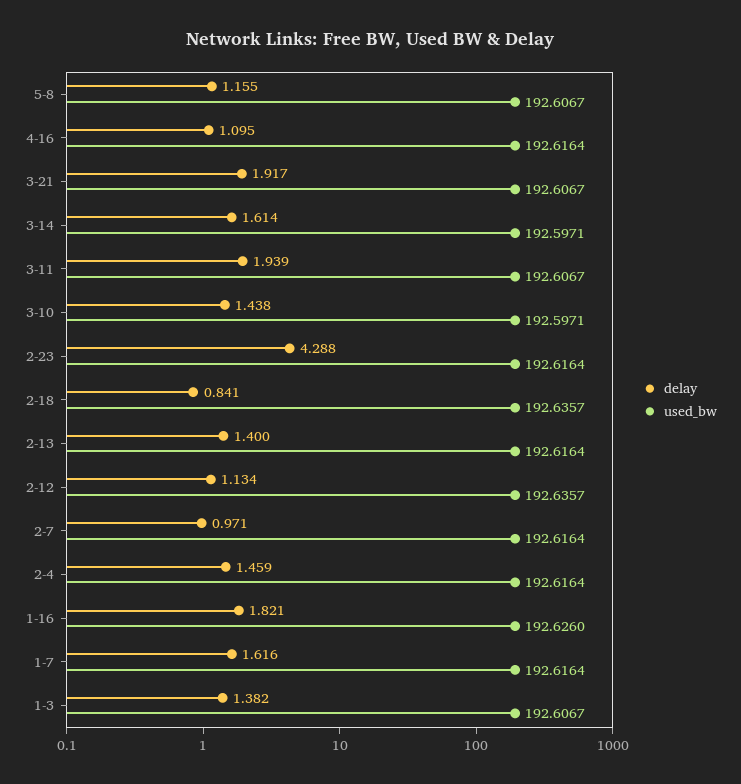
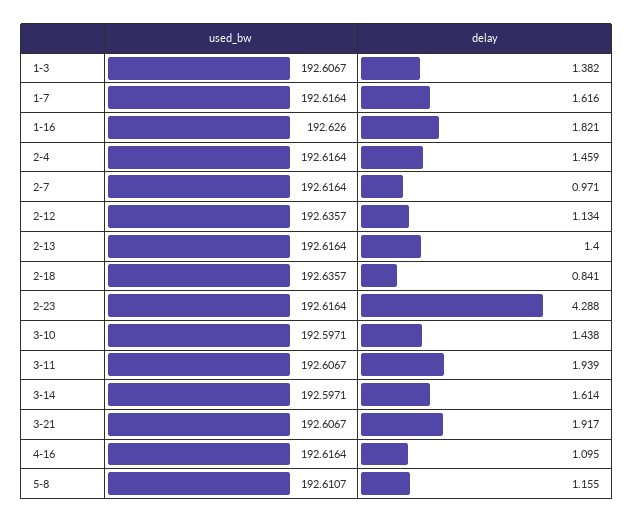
used_bw, 5-8: 192.6067 -> 192.6107

